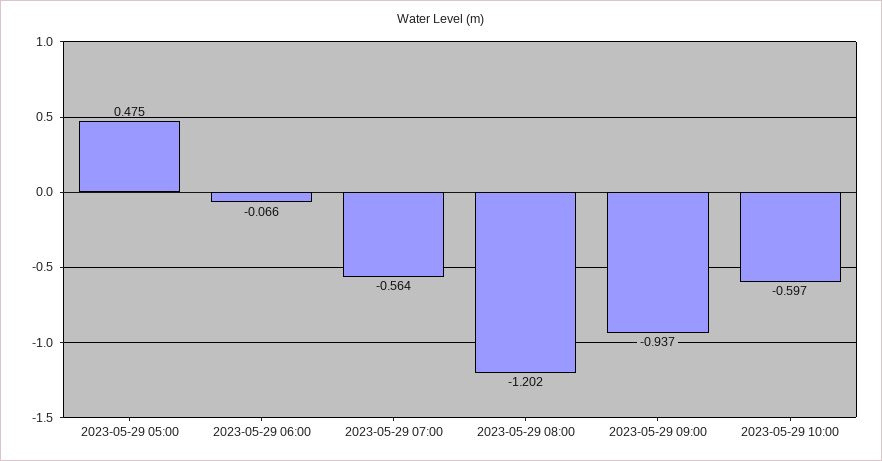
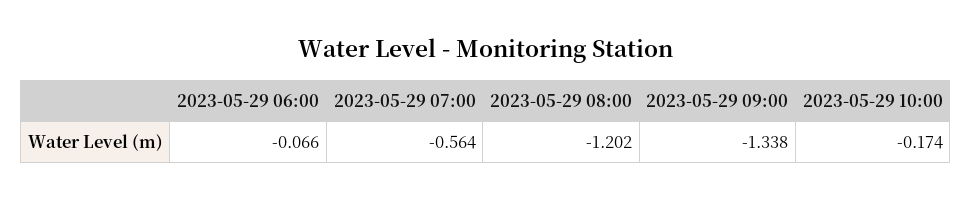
2023-05-29 05:00: 0.475 -> none
2023-05-29 09:00: -0.937 -> -1.338
2023-05-29 10:00: -0.597 -> -0.174

